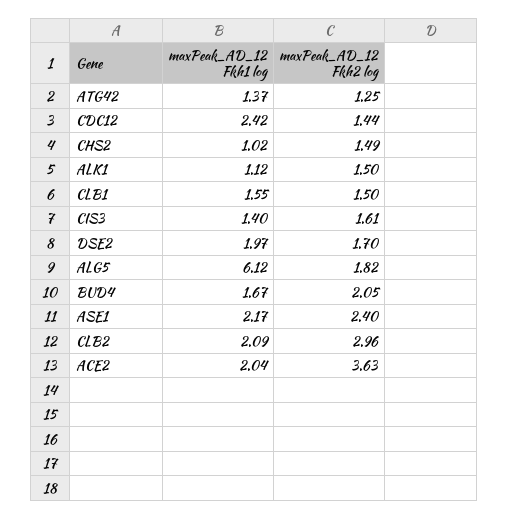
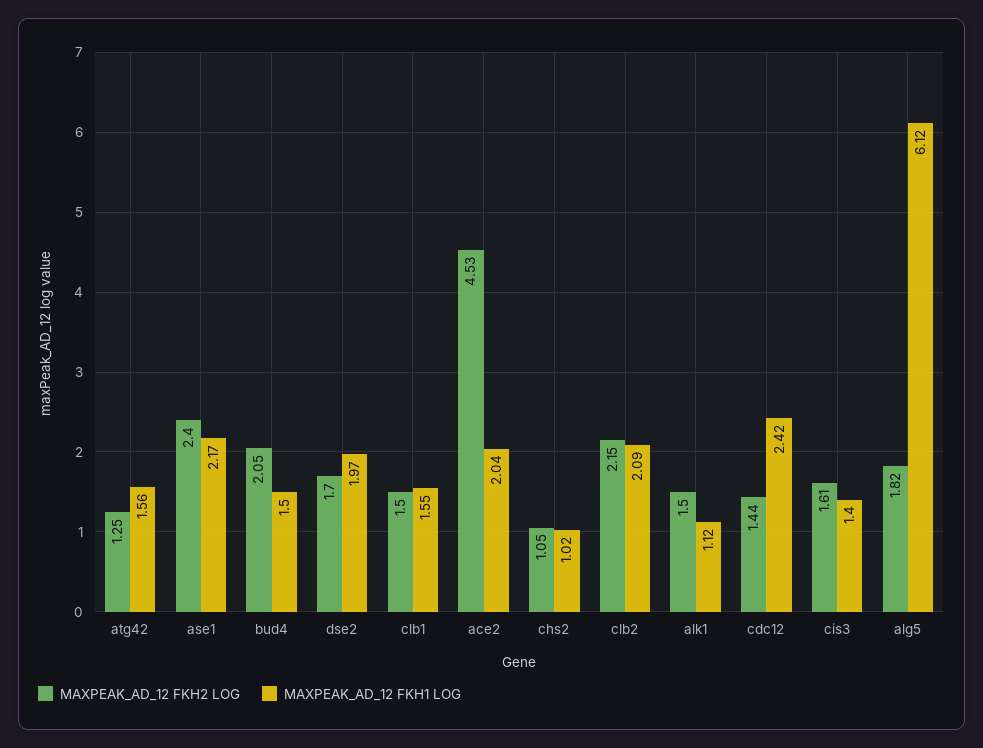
maxPeak_AD_12 Fkh1 log, ATG42: 1.37 -> 1.56
maxPeak_AD_12 Fkh2 log, CHS2: 1.49 -> 1.05
maxPeak_AD_12 Fkh1 log, BUD4: 1.67 -> 1.5
maxPeak_AD_12 Fkh2 log, CLB2: 2.96 -> 2.15
maxPeak_AD_12 Fkh2 log, ACE2: 3.63 -> 4.53

